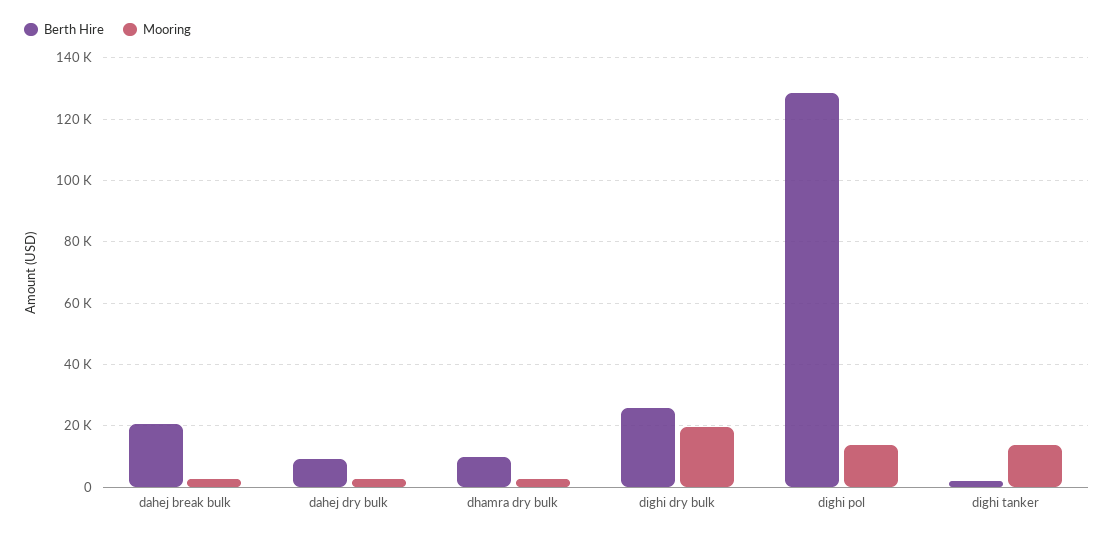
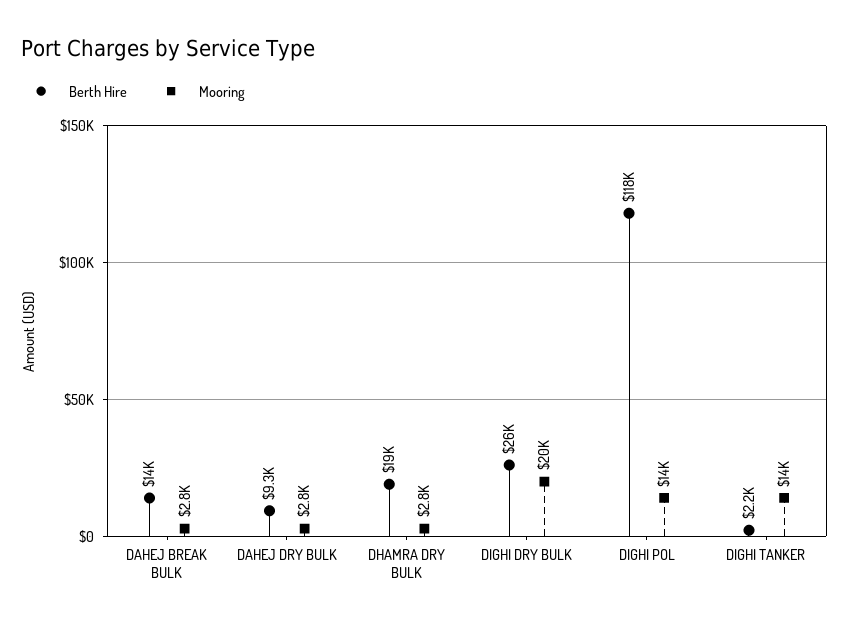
Berth Hire, dahej break bulk: 20000 -> 14000
Berth Hire, dhamra dry bulk: 10000 -> 19000
Berth Hire, dighi pol: 128000 -> 118000

